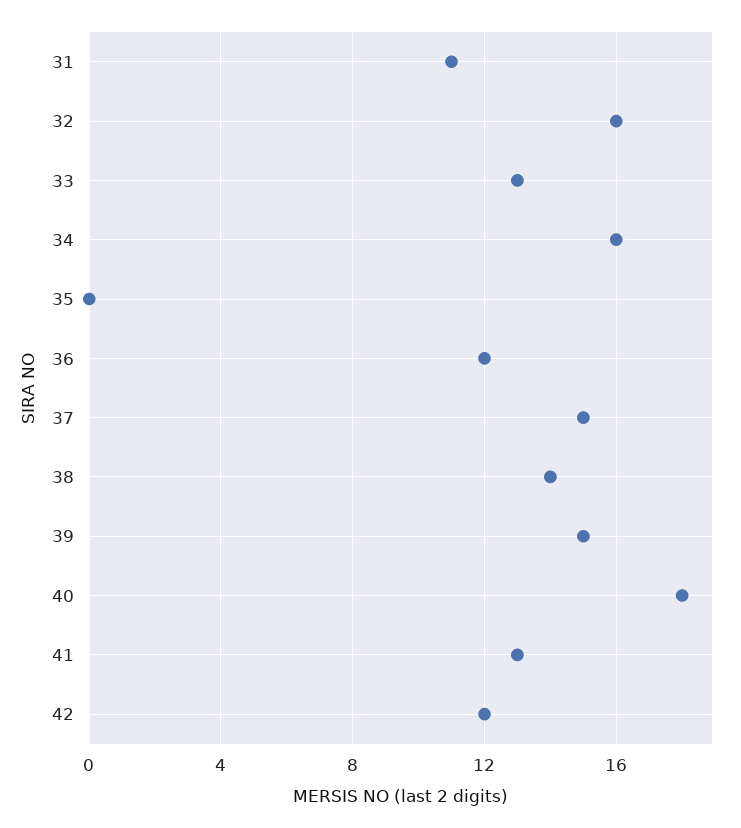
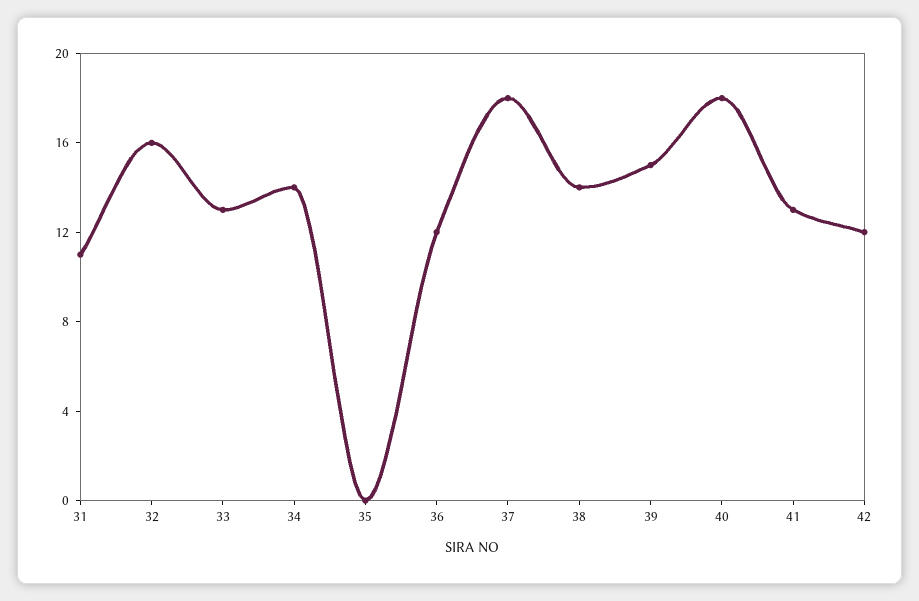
34: 16 -> 14
37: 15 -> 18

